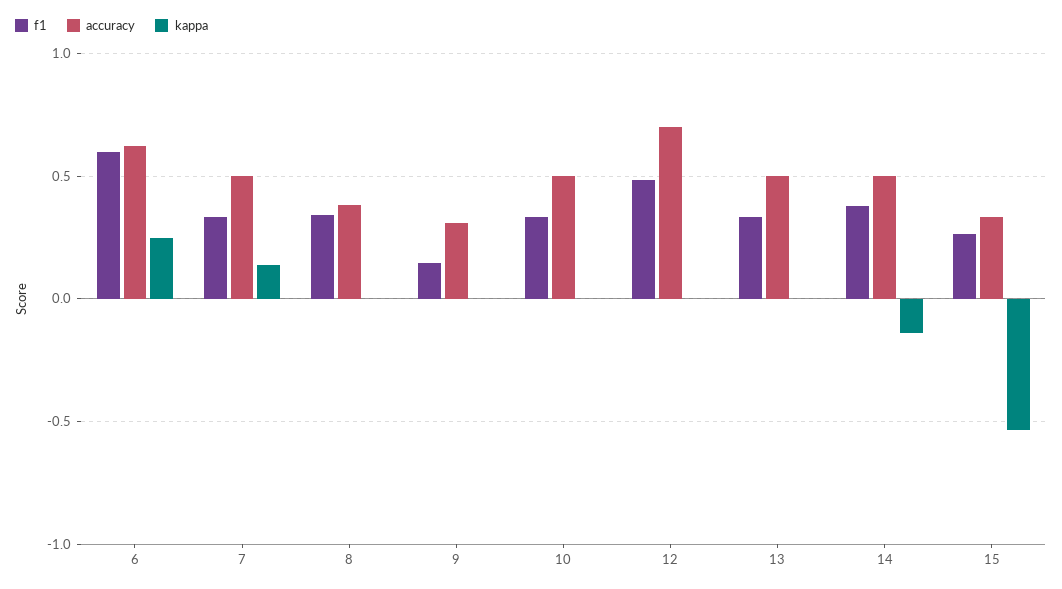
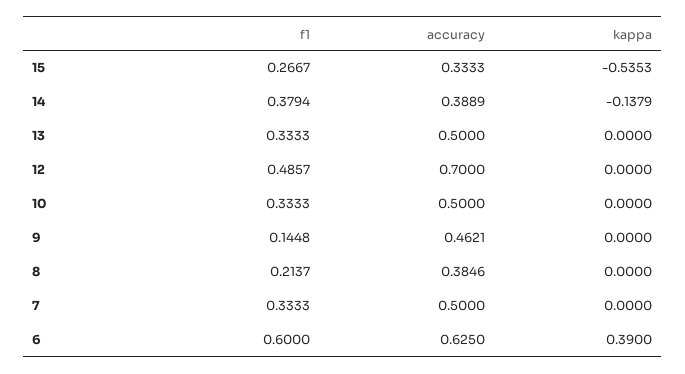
kappa, 6: 0.25 -> 0.39
kappa, 7: 0.15 -> 0
f1, 8: 0.35 -> 0.2137
accuracy, 9: 0.3 -> 0.4621
accuracy, 14: 0.5 -> 0.3889

